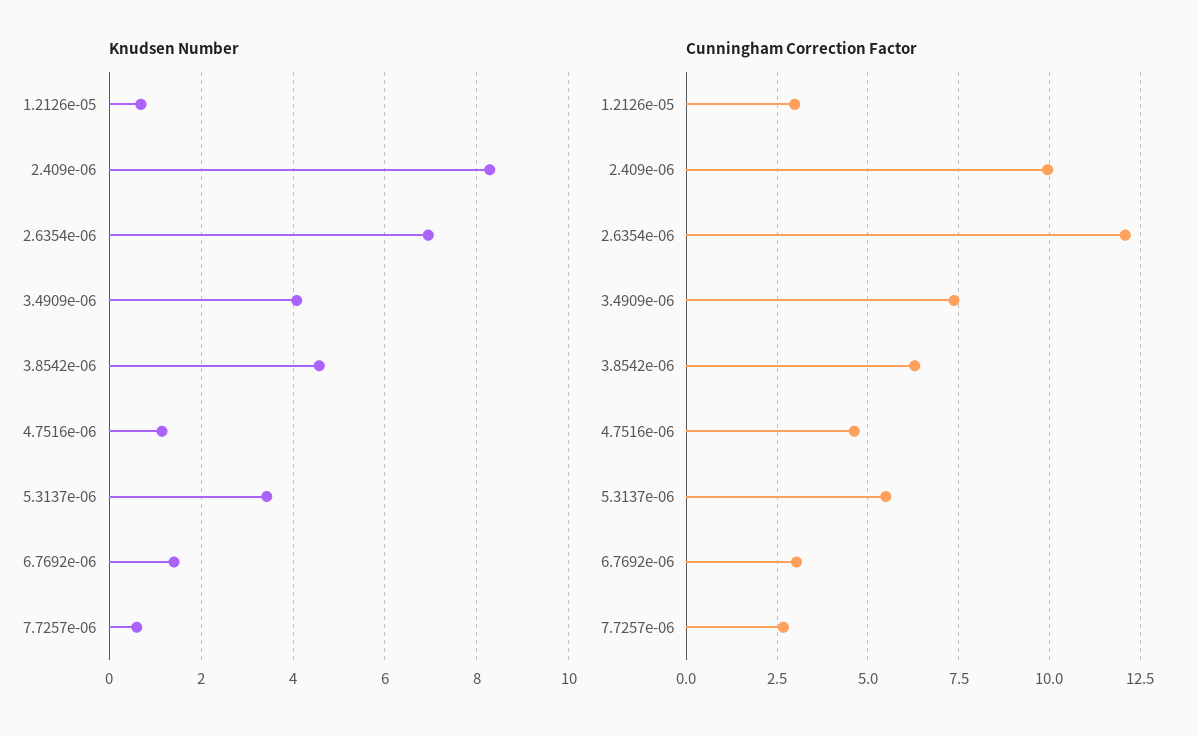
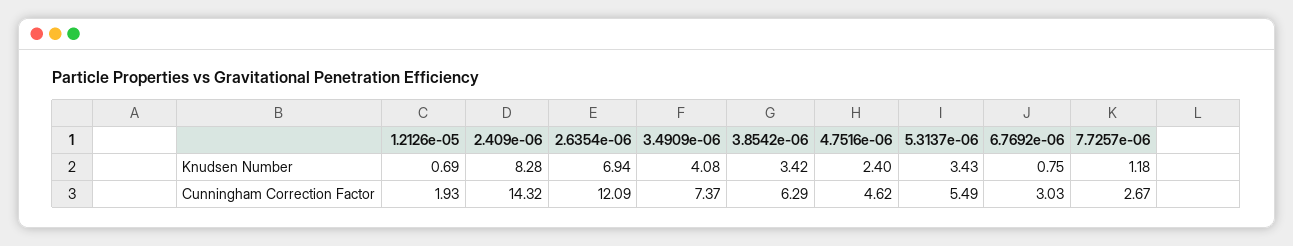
Knudsen Number, 3.8542e-06: 4.6 -> 3.42
Knudsen Number, 4.7516e-06: 1.2 -> 2.4
Knudsen Number, 6.7692e-06: 1.4 -> 0.75
Knudsen Number, 7.7257e-06: 0.6 -> 1.18
Cunningham Correction Factor, 1.2126e-05: 3 -> 1.93
Cunningham Correction Factor, 2.409e-06: 10 -> 14.32

